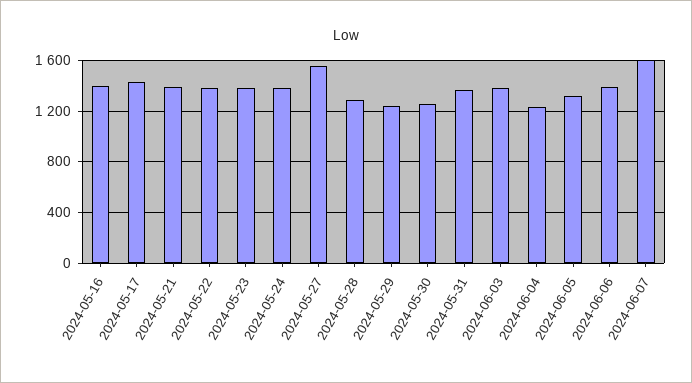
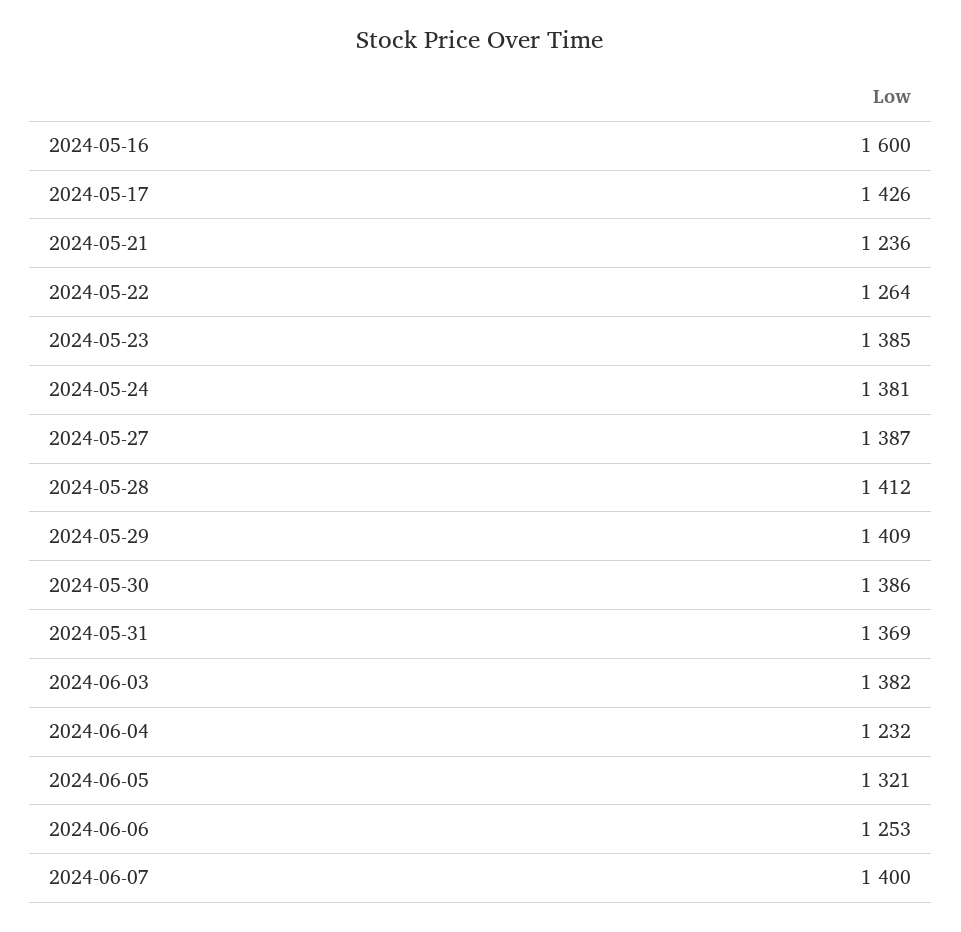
2024-05-16: 1400 -> 1600
2024-05-21: 1400 -> 1236
2024-05-22: 1400 -> 1264
2024-05-27: 1550 -> 1387
2024-05-28: 1300 -> 1412
2024-05-29: 1250 -> 1409
2024-05-30: 1250 -> 1386
2024-06-06: 1400 -> 1253
2024-06-07: 1600 -> 1400

